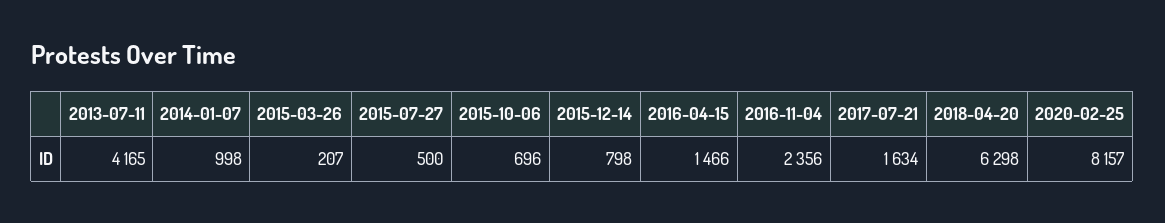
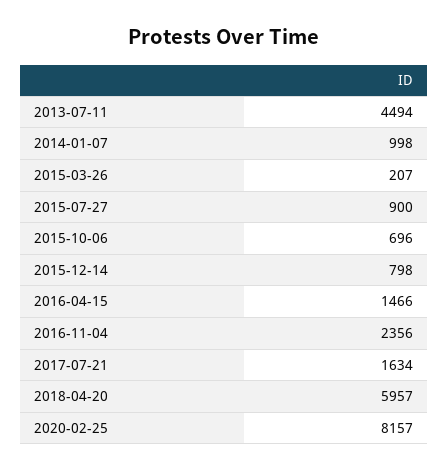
2013-07-11: 4165 -> 4494
2015-07-27: 500 -> 900
2018-04-20: 6298 -> 5957

